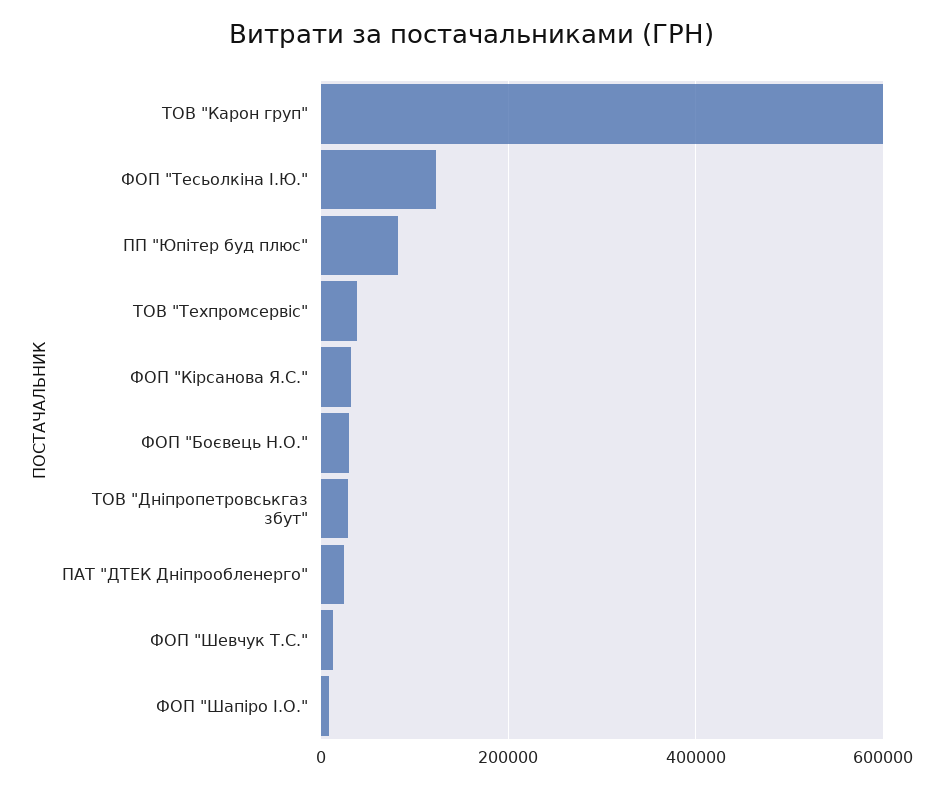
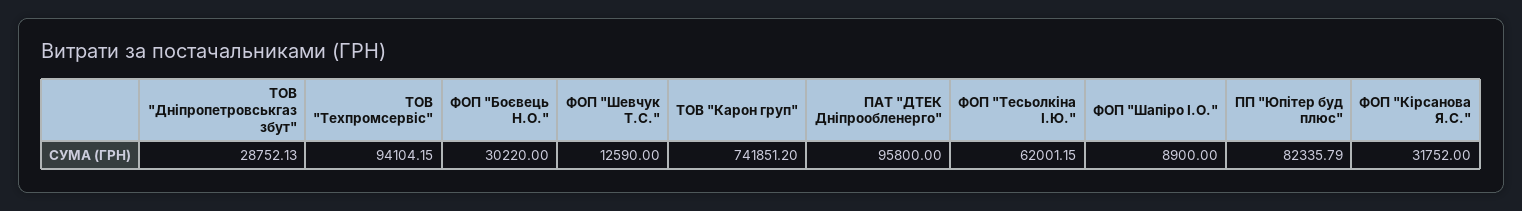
ТОВ "Карон груп": 600000 -> 741851.2
ФОП "Тесьолкіна І.Ю.": 120000 -> 62001.15
ТОВ "Техпромсервіс": 40000 -> 94104.15
ПАТ "ДТЕК Дніпрообленерго": 20000 -> 95800

